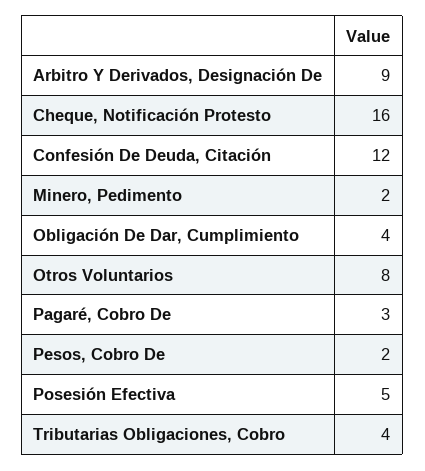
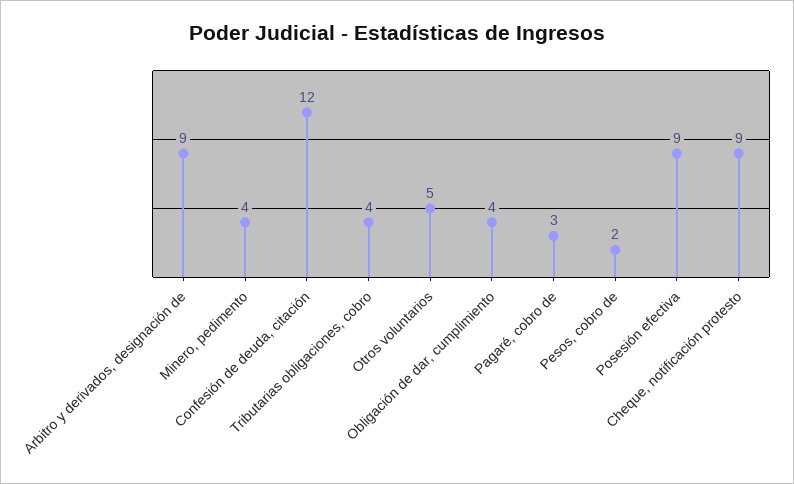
Cheque, Notificación Protesto: 16 -> 9
Minero, Pedimento: 2 -> 4
Otros Voluntarios: 8 -> 5
Posesión Efectiva: 5 -> 9

